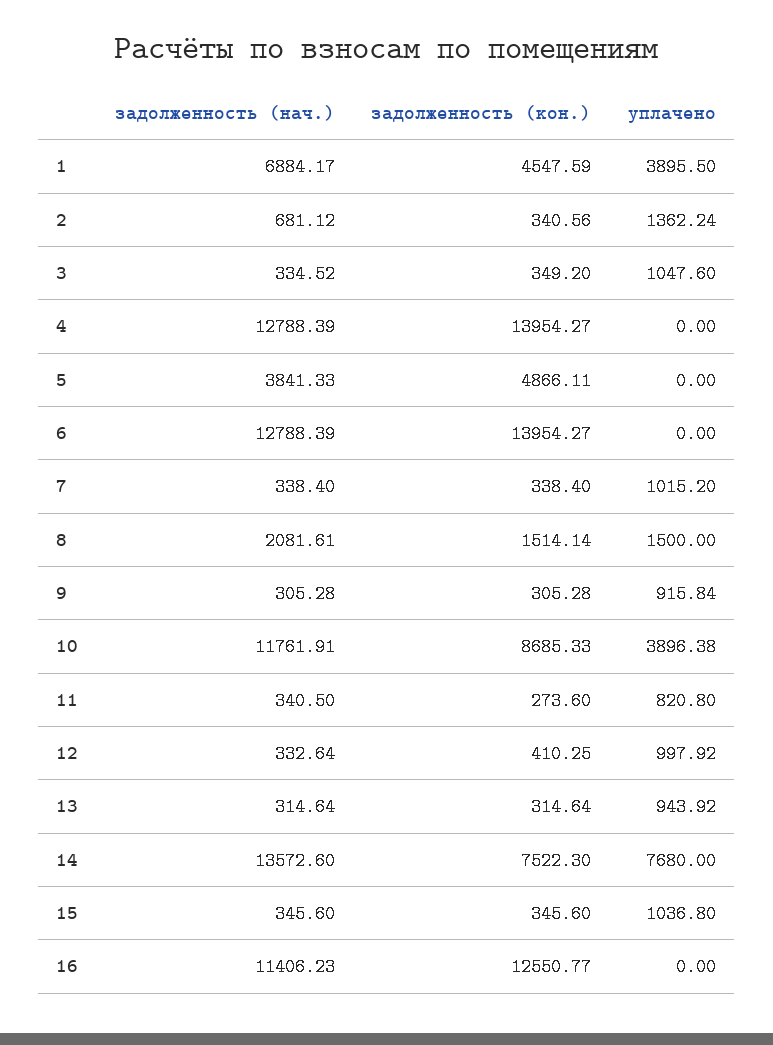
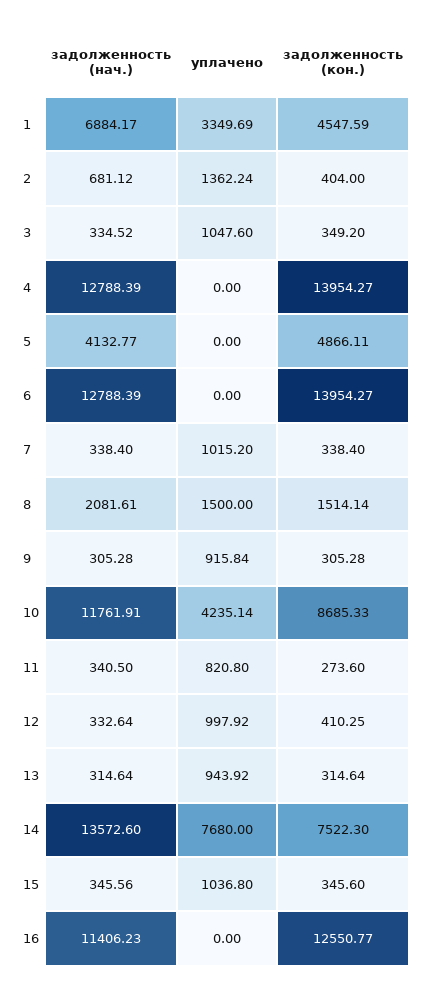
уплачено, 1: 3895.5 -> 3349.69
задолженность (кон.), 2: 340.56 -> 404
задолженность (нач.), 5: 3841.33 -> 4132.77
уплачено, 10: 3896.38 -> 4235.14
задолженность (нач.), 15: 345.6 -> 345.56

